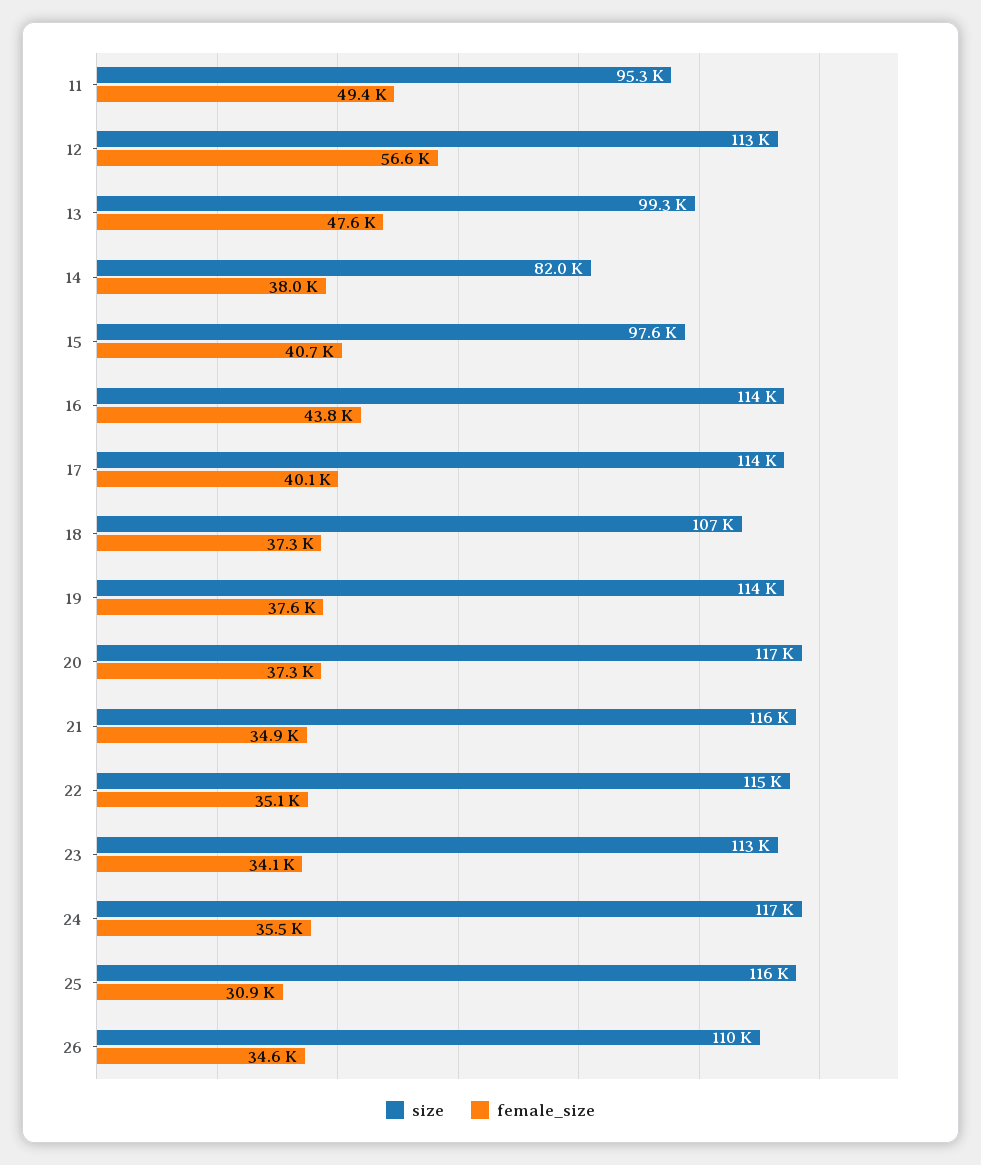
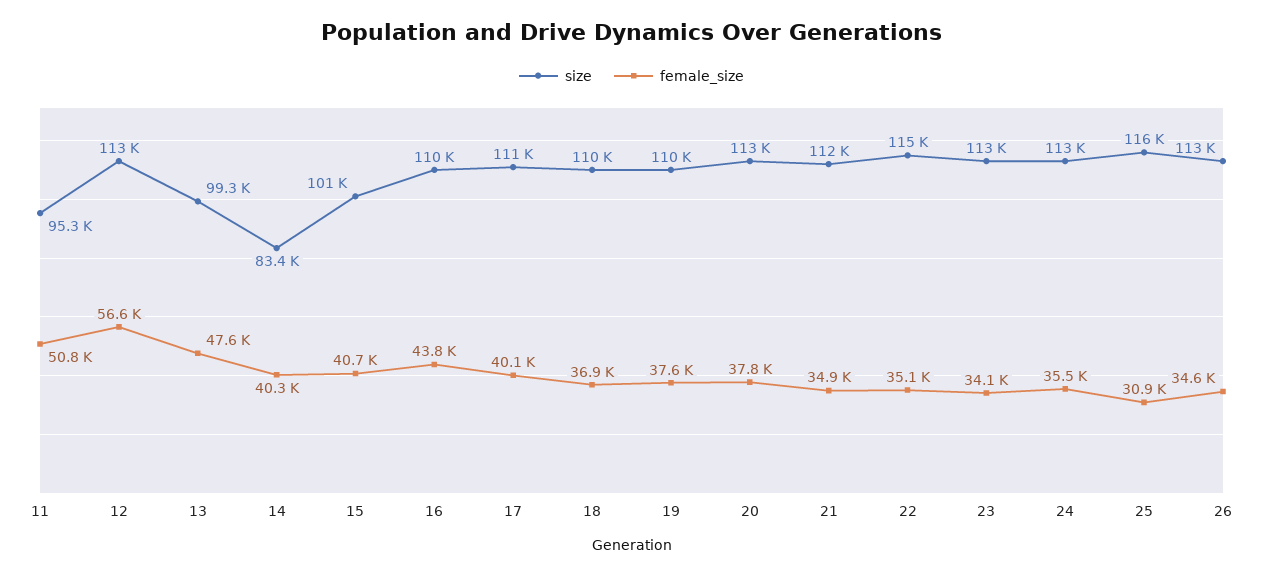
female_size, 11: 49400 -> 50800
size, 14: 82000 -> 83400
female_size, 14: 38000 -> 40300
size, 15: 97600 -> 101000
size, 16: 114000 -> 110000
size, 17: 114000 -> 111000
size, 18: 107000 -> 110000
female_size, 18: 37300 -> 36900
size, 19: 114000 -> 110000
size, 20: 117000 -> 113000
female_size, 20: 37300 -> 37800
size, 21: 116000 -> 112000
size, 24: 117000 -> 113000
size, 26: 110000 -> 113000

